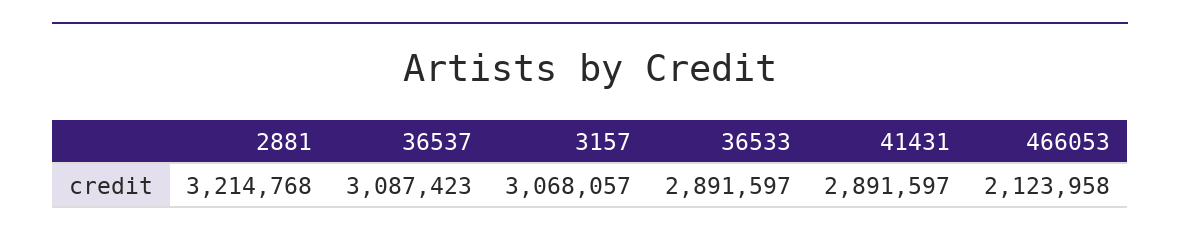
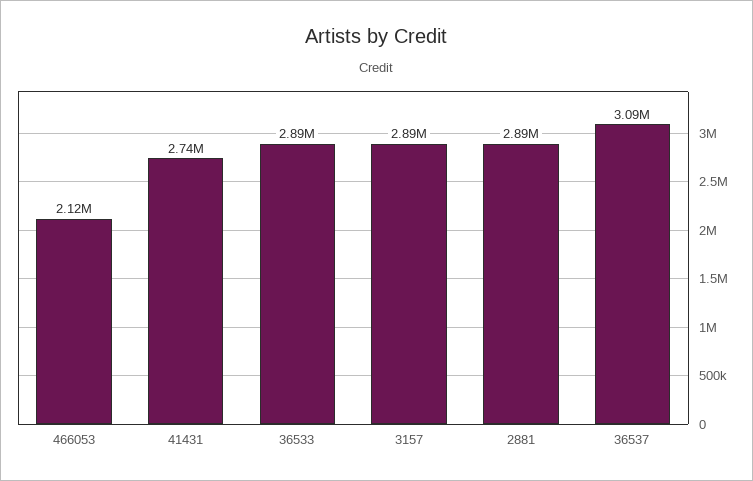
2881: 3214768 -> 2890000
3157: 3068057 -> 2890000
41431: 2891597 -> 2740000

